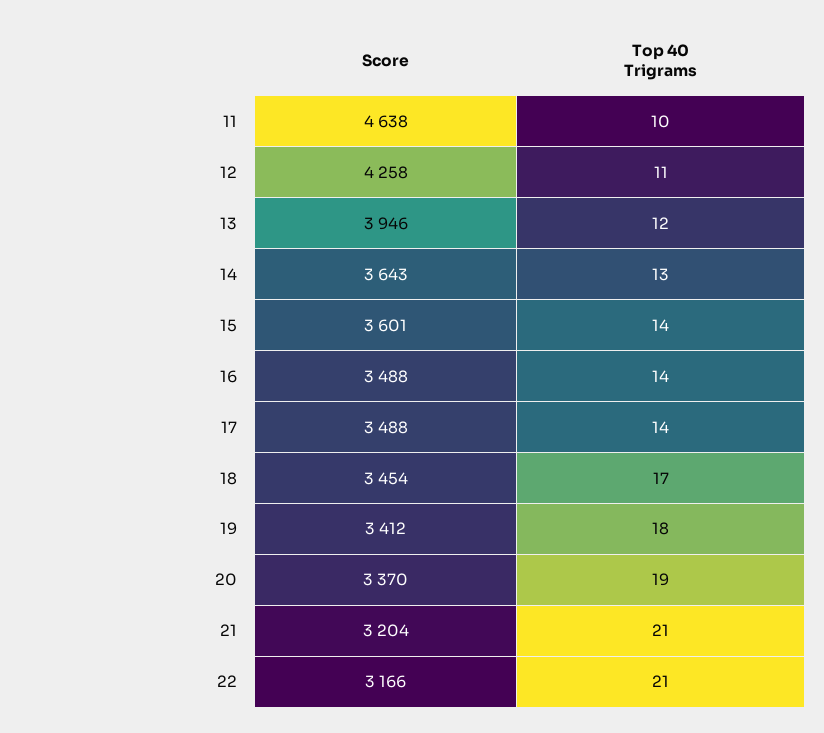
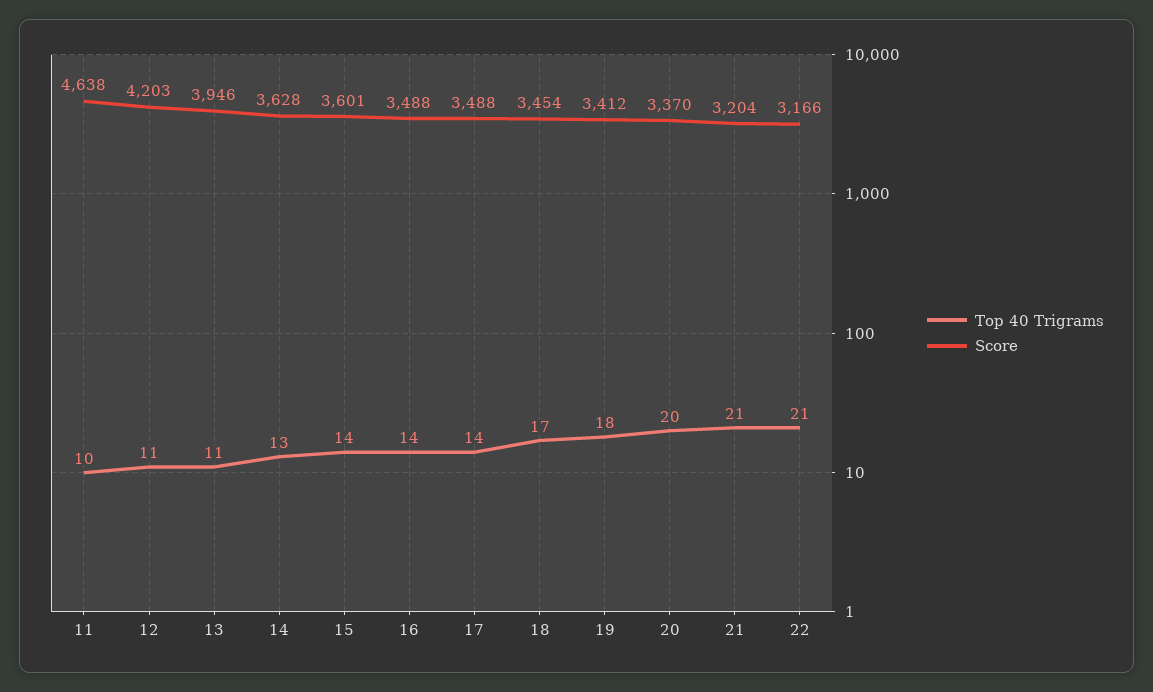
Score, 12: 4258 -> 4203
Top 40 Trigrams, 13: 12 -> 11
Score, 14: 3643 -> 3628
Top 40 Trigrams, 20: 19 -> 20

